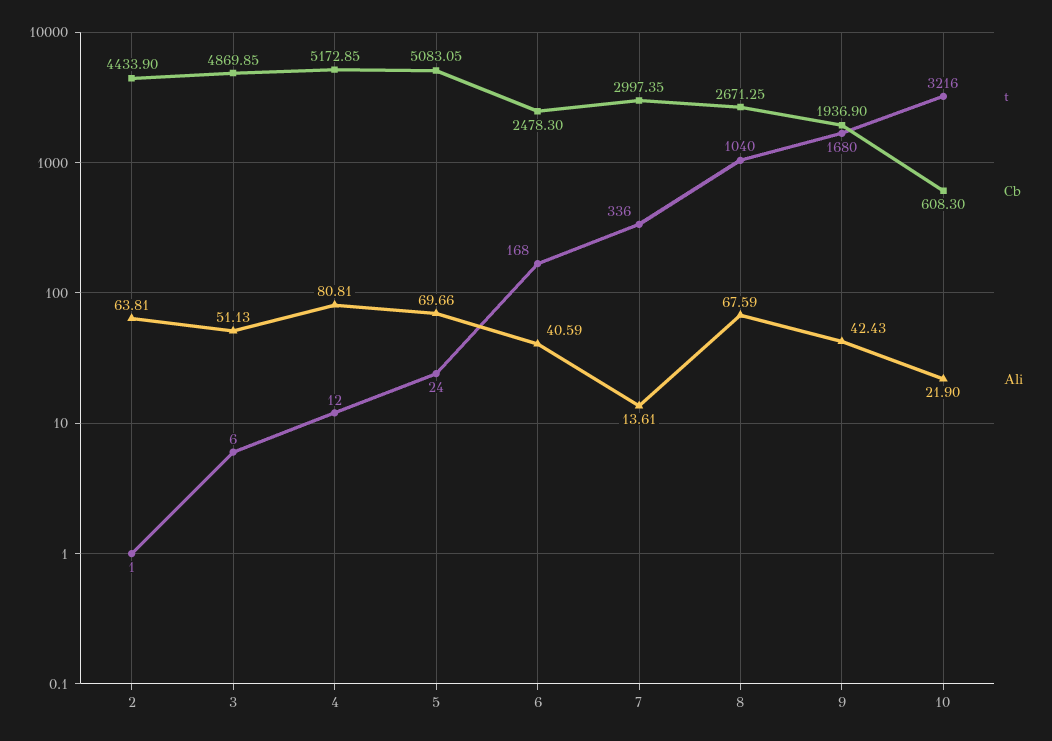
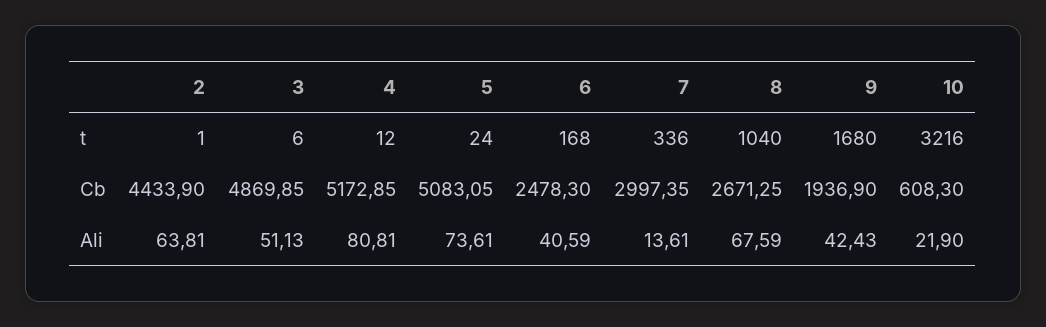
Ali, 5: 69.66 -> 73.61

